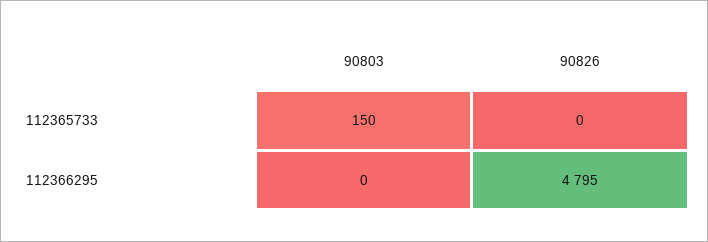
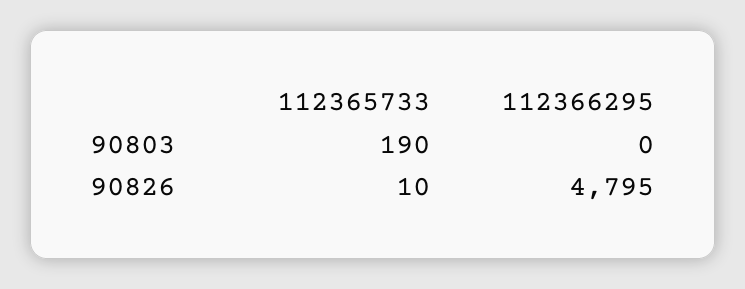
90803, 112365733: 150 -> 190
90826, 112365733: 0 -> 10

